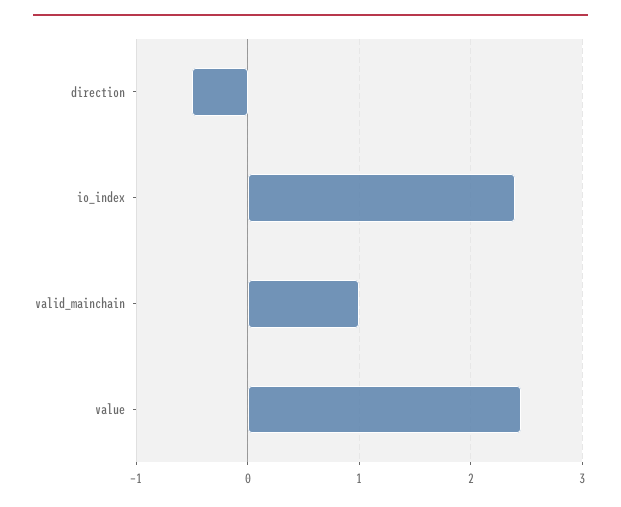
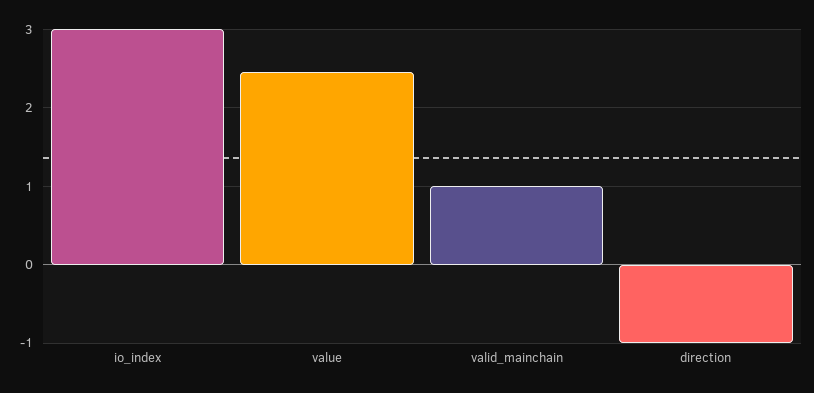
direction: -0.5 -> -1
io_index: 2.4 -> 3

